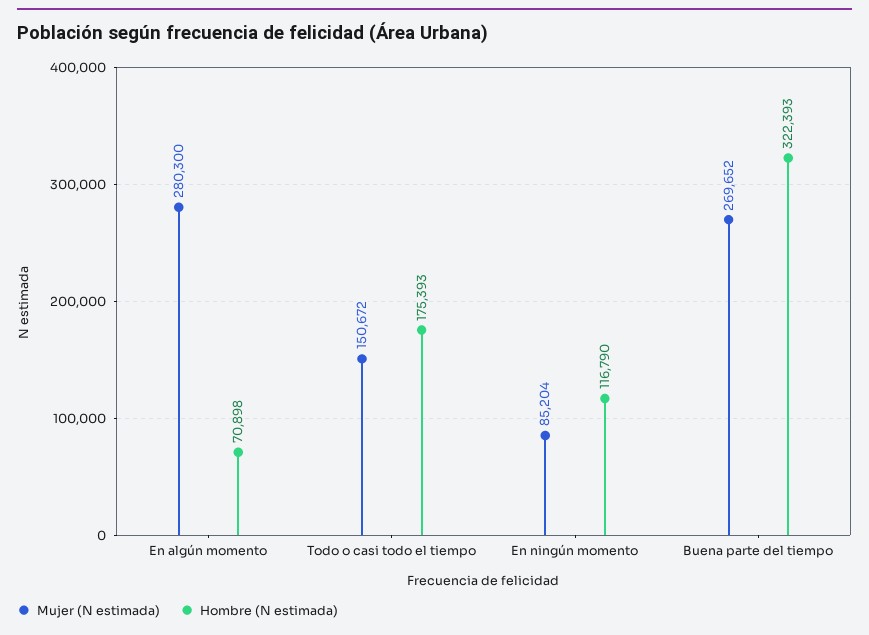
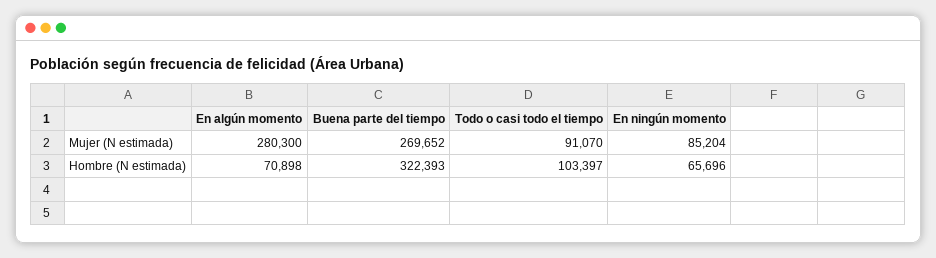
Mujer (N estimada), Todo o casi todo el tiempo: 150672 -> 91070
Hombre (N estimada), Todo o casi todo el tiempo: 175393 -> 103397
Hombre (N estimada), En ningún momento: 116790 -> 65696

